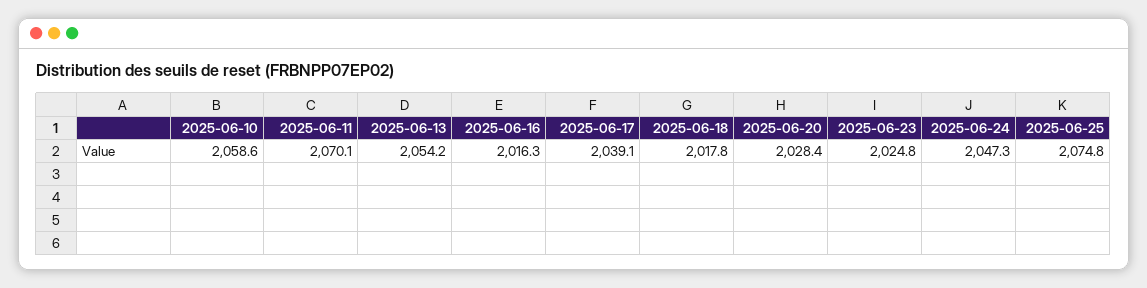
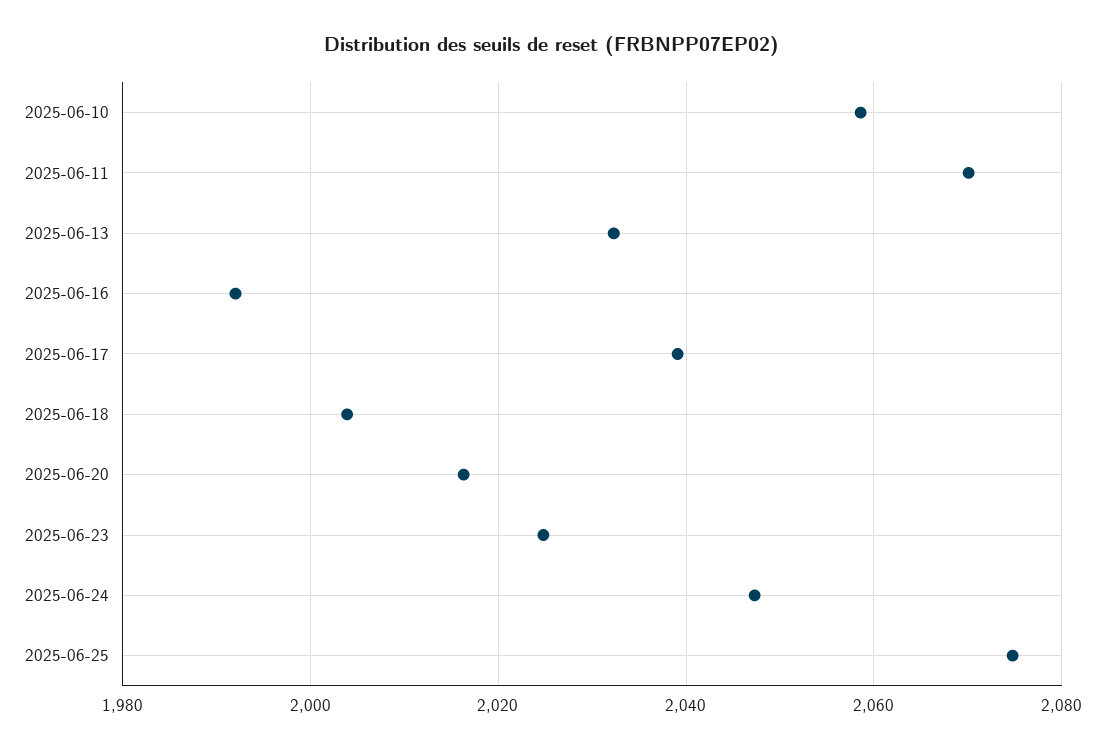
2025-06-13: 2054.2 -> 2032
2025-06-16: 2016.3 -> 1992
2025-06-18: 2017.8 -> 2004
2025-06-20: 2028.4 -> 2016

